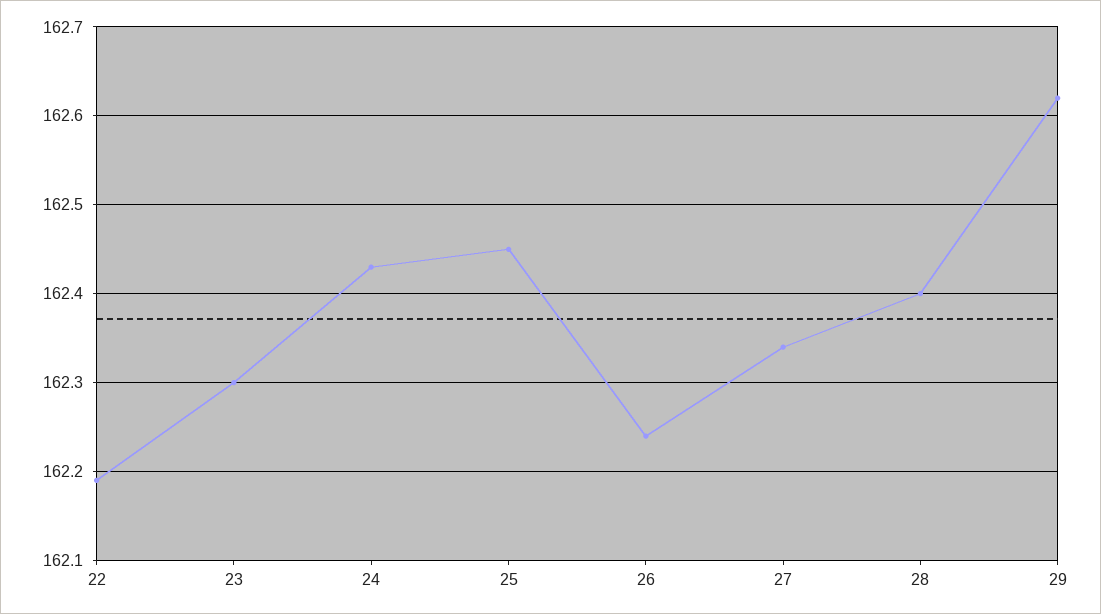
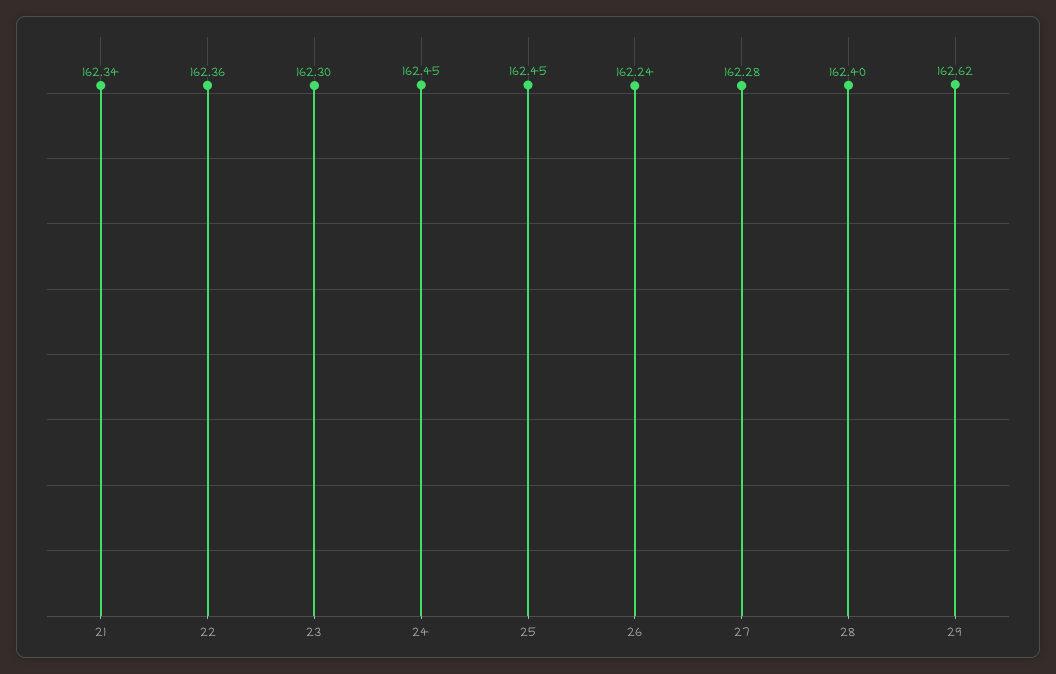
22: 162.19 -> 162.36
24: 162.43 -> 162.45
27: 162.34 -> 162.28
21: none -> 162.34

